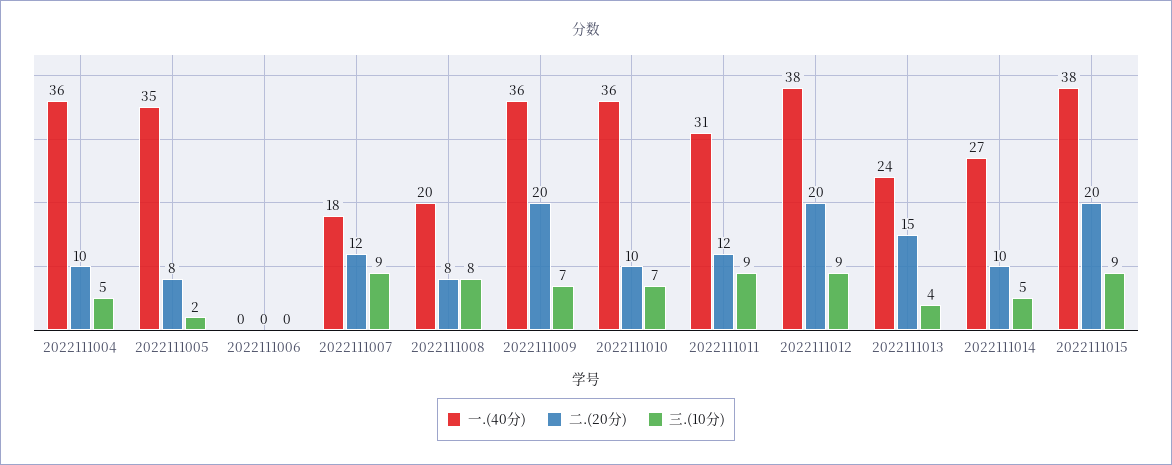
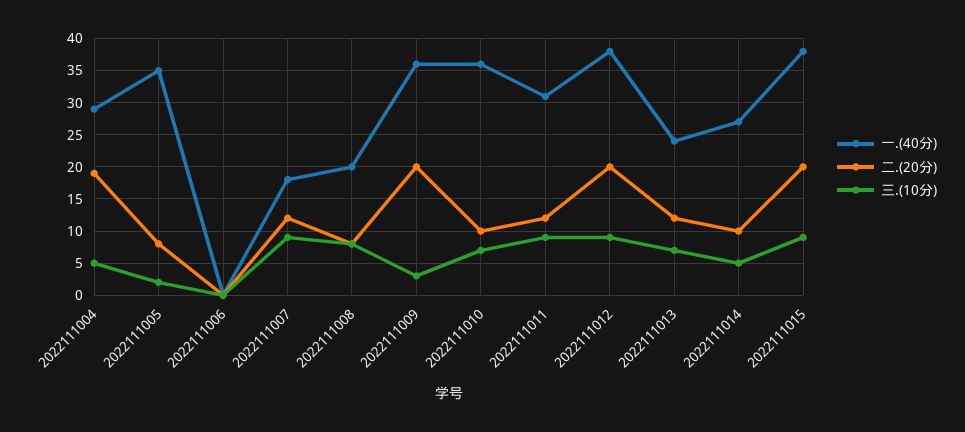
一.(40分), 2022111004: 36 -> 29
二.(20分), 2022111004: 10 -> 19
三.(10分), 2022111009: 7 -> 3
二.(20分), 2022111013: 15 -> 12
三.(10分), 2022111013: 4 -> 7

